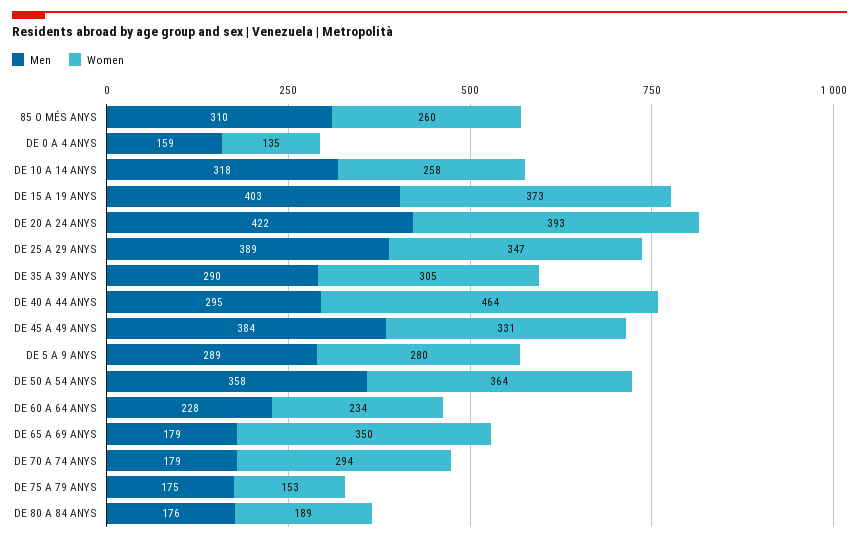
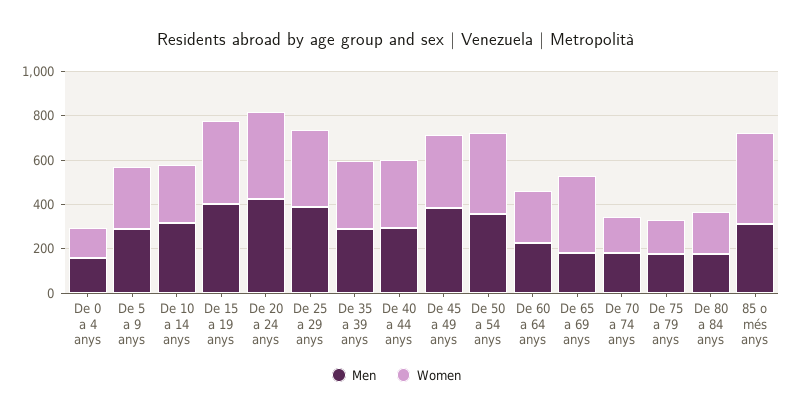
Women, 85 O MÉS ANYS: 260 -> 400
Women, DE 40 A 44 ANYS: 464 -> 300
Women, DE 70 A 74 ANYS: 294 -> 150

